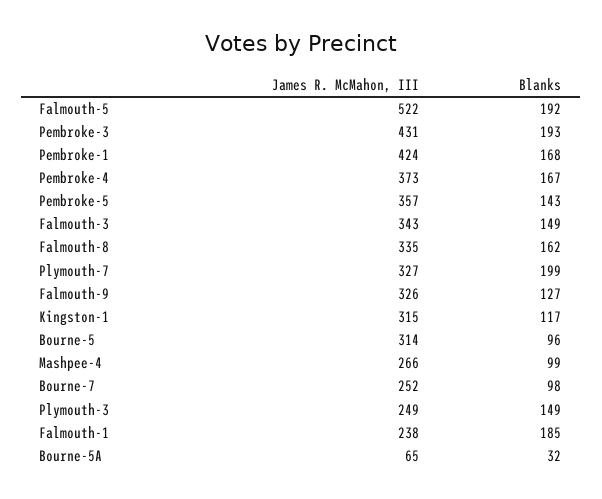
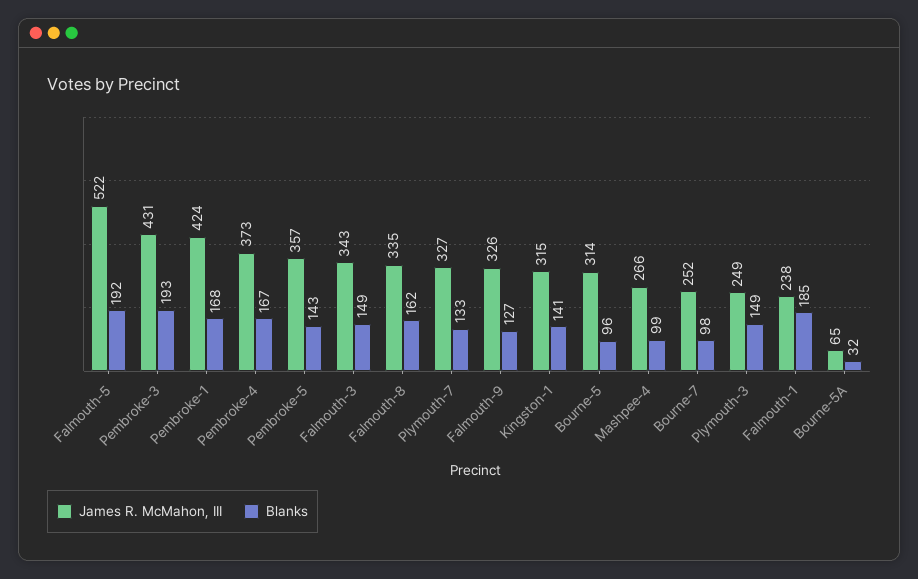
Blanks, Plymouth-7: 199 -> 133
Blanks, Kingston-1: 117 -> 141

